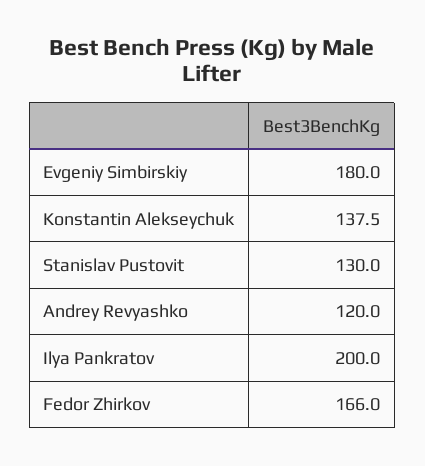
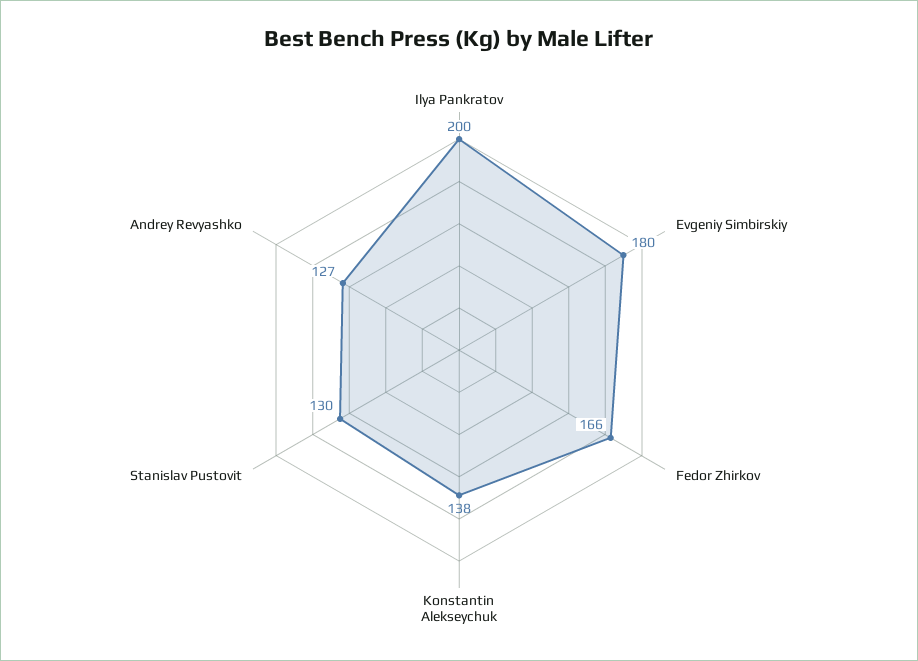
Andrey Revyashko: 120 -> 127

